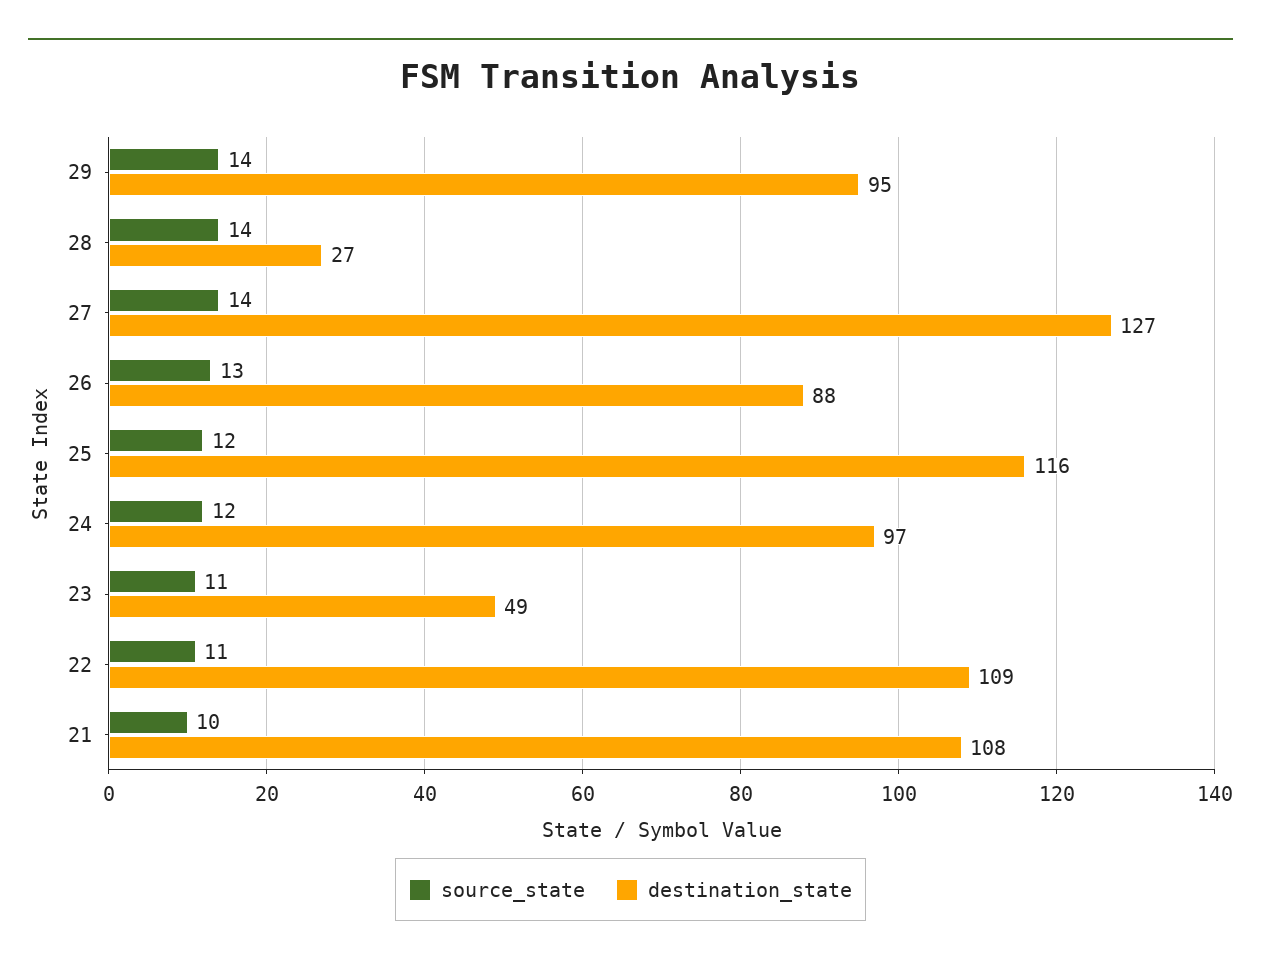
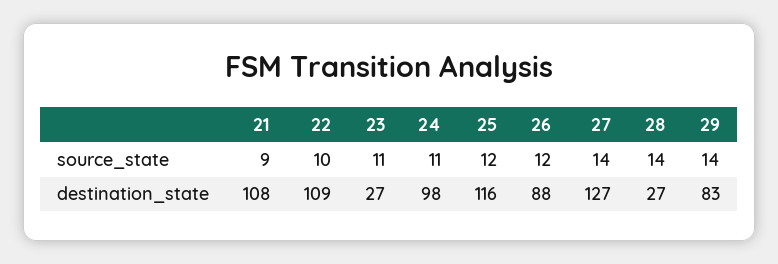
destination_state, 29: 95 -> 83
source_state, 26: 13 -> 12
source_state, 24: 12 -> 11
destination_state, 24: 97 -> 98
destination_state, 23: 49 -> 27
source_state, 22: 11 -> 10
source_state, 21: 10 -> 9

